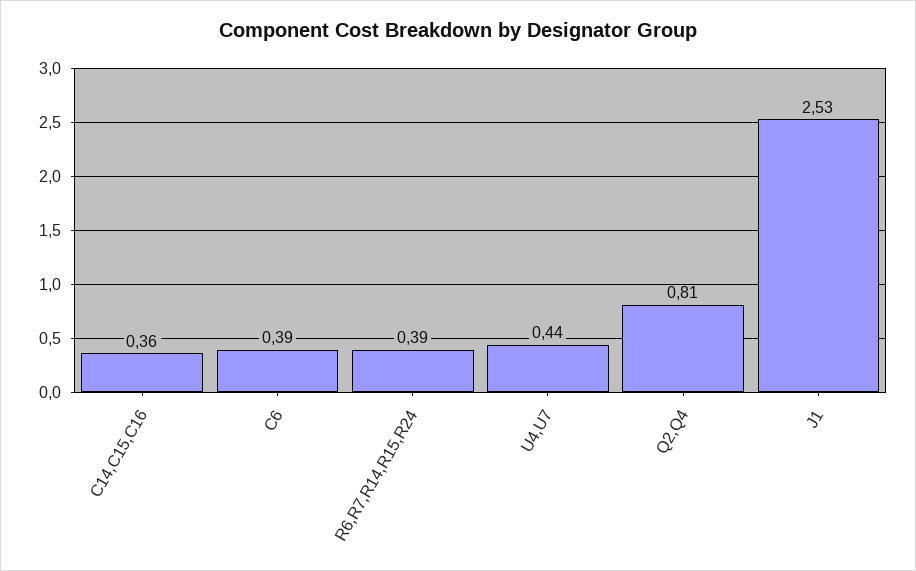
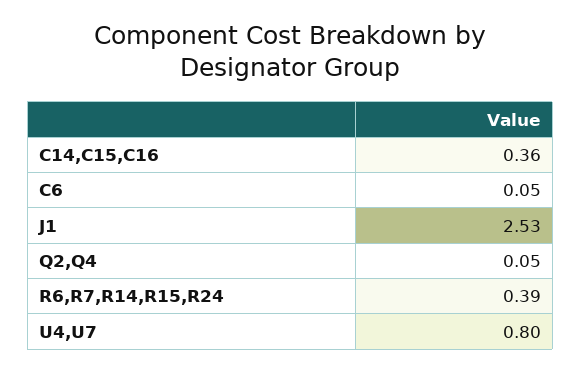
C6: 0.39 -> 0.05
U4,U7: 0.44 -> 0.8
Q2,Q4: 0.81 -> 0.05

